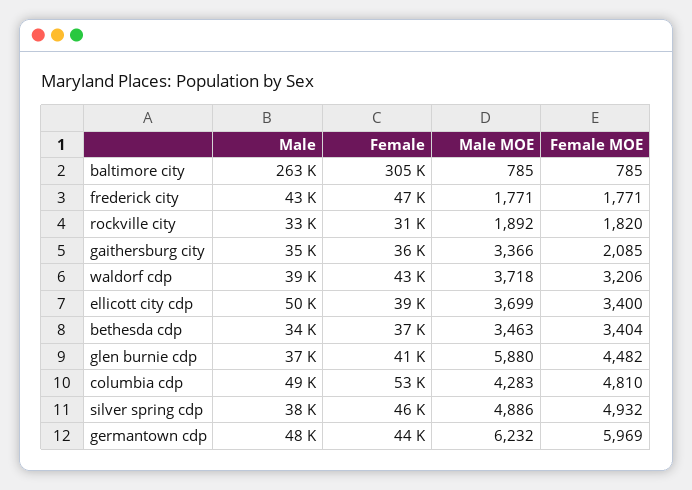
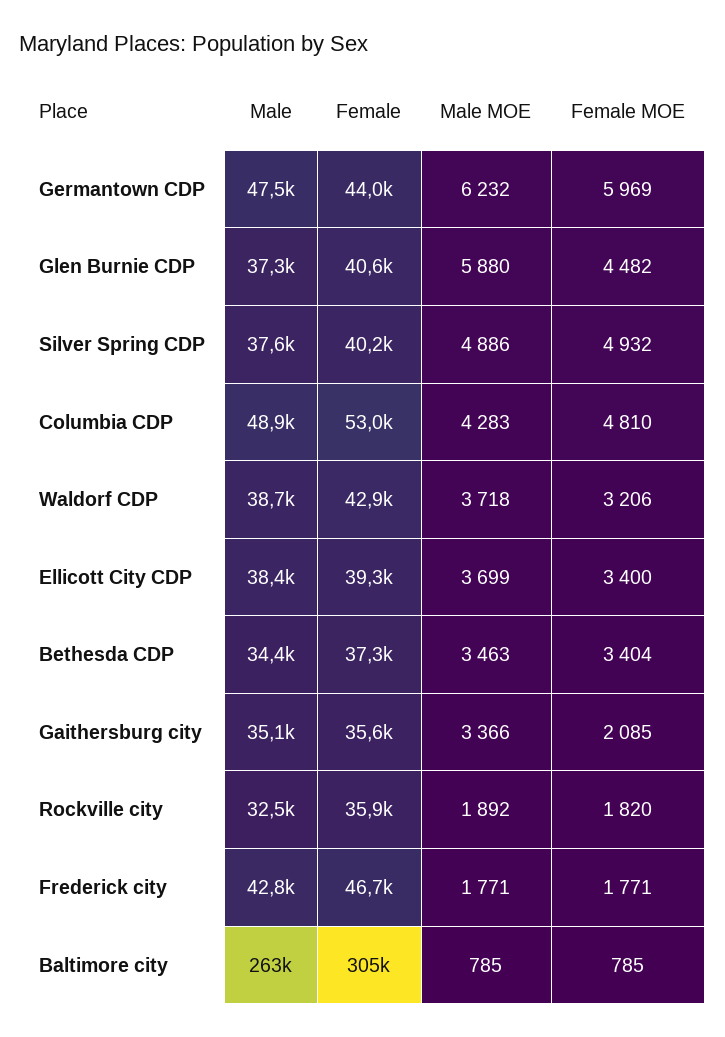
Female, rockville city: 31000 -> 35900
Male, ellicott city cdp: 50000 -> 38400
Female, silver spring cdp: 46000 -> 40200

